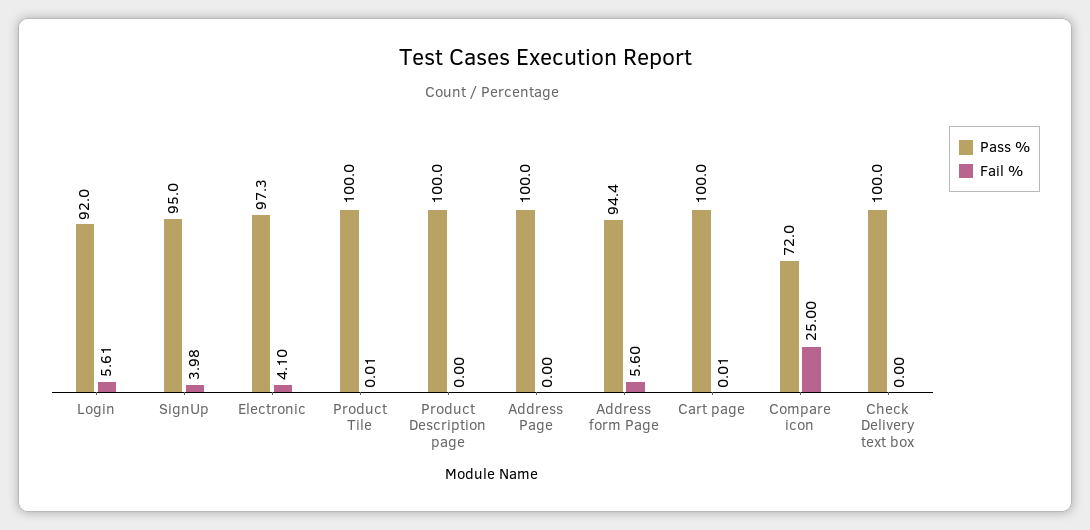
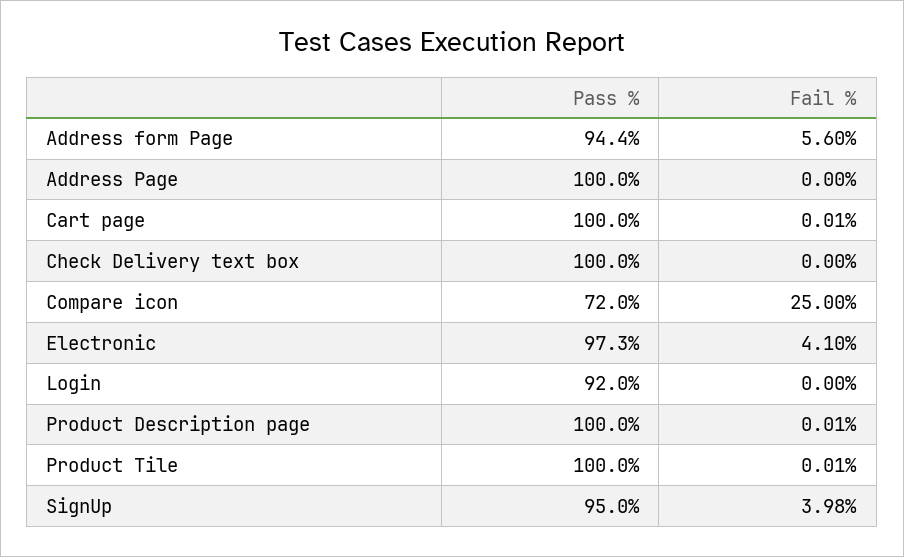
Fail %, Login: 5.61 -> 0
Fail %, Product Description page: 0 -> 0.01

